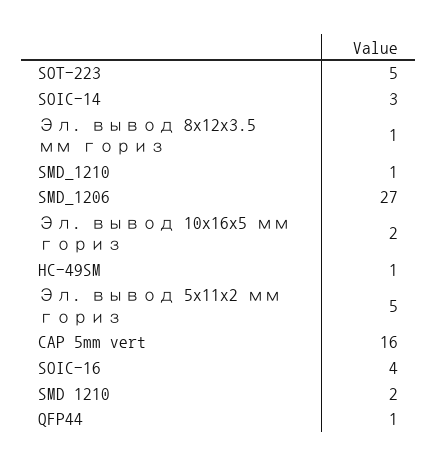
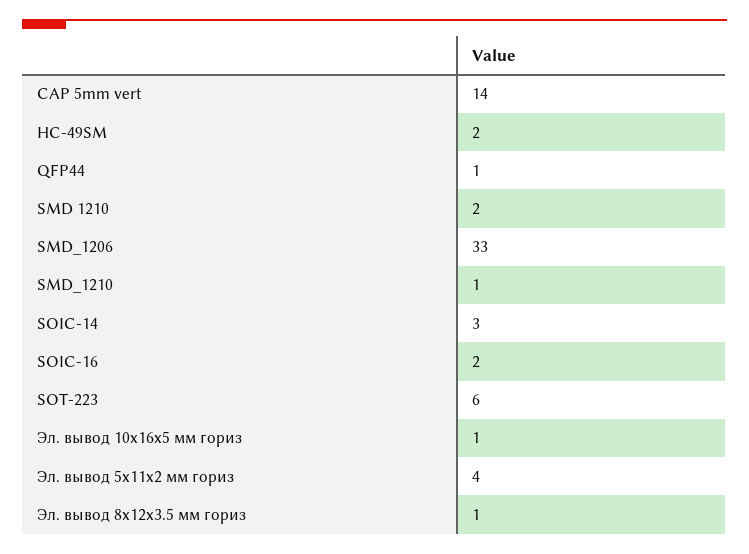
SOT-223: 5 -> 6
SMD_1206: 27 -> 33
Эл. вывод 10x16x5 мм гориз: 2 -> 1
HC-49SM: 1 -> 2
Эл. вывод 5x11x2 мм гориз: 5 -> 4
CAP 5mm vert: 16 -> 14
SOIC-16: 4 -> 2

